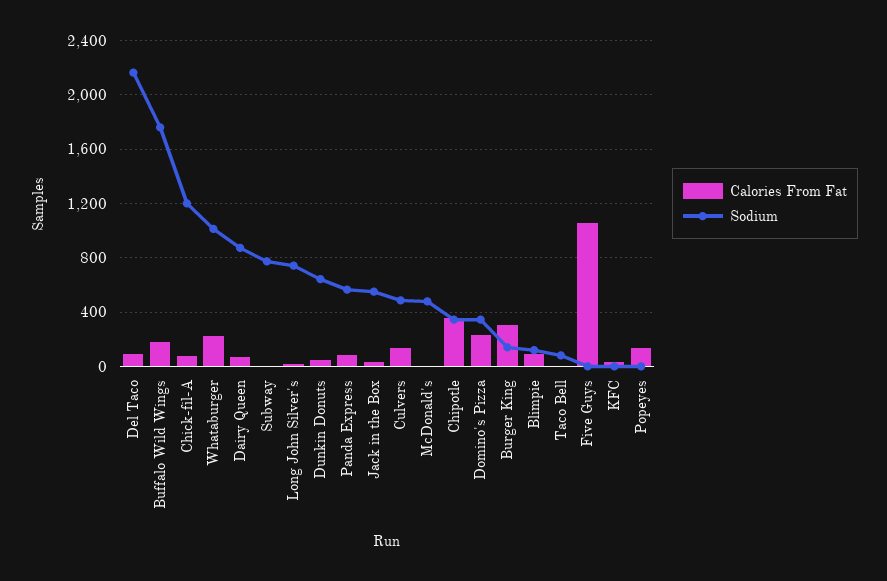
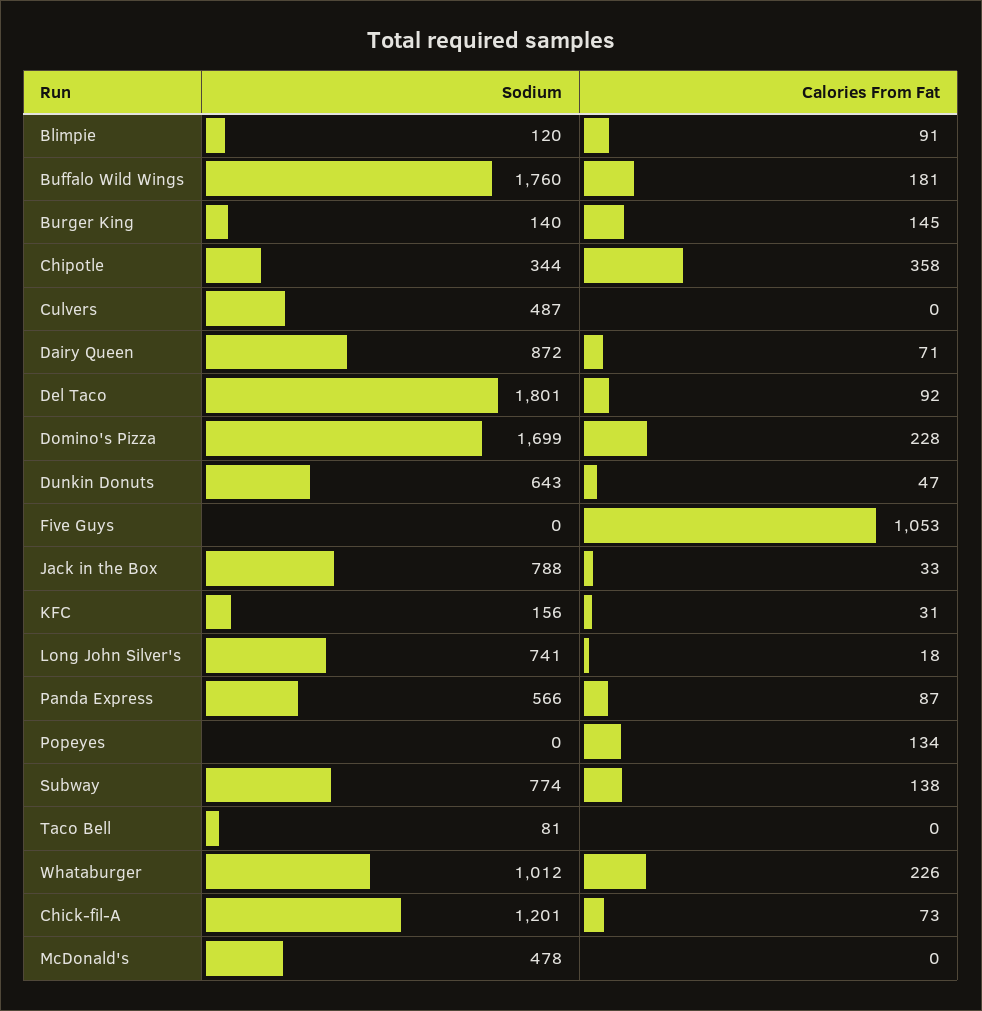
Sodium, Del Taco: 2150 -> 1801
Calories From Fat, Subway: 0 -> 138
Sodium, Jack in the Box: 550 -> 788
Calories From Fat, Culvers: 150 -> 0
Sodium, Domino's Pizza: 350 -> 1699
Calories From Fat, Burger King: 300 -> 145
Sodium, KFC: 0 -> 156

